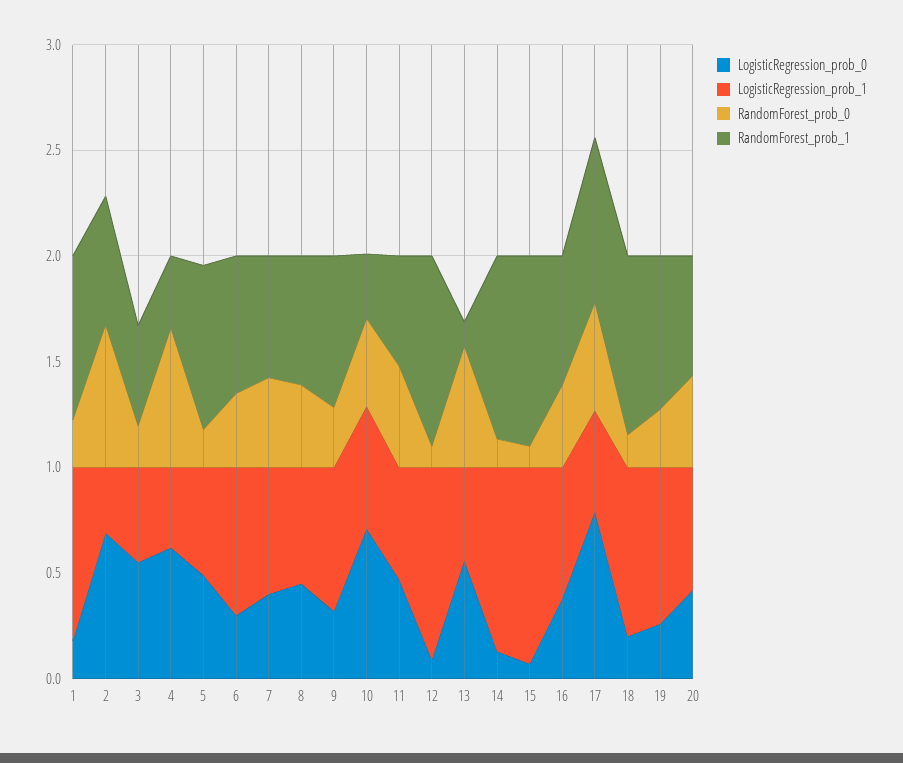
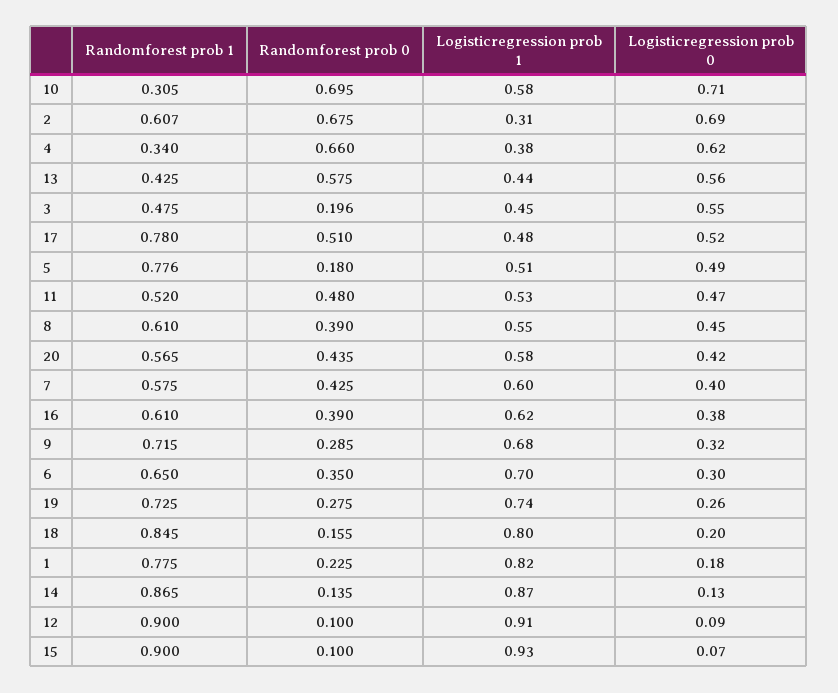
RandomForest_prob_0, 10: 0.4 -> 0.695
RandomForest_prob_1, 13: 0.1 -> 0.425
LogisticRegression_prob_0, 17: 0.8 -> 0.52

